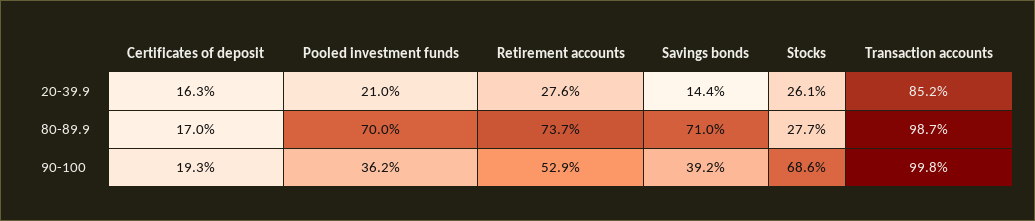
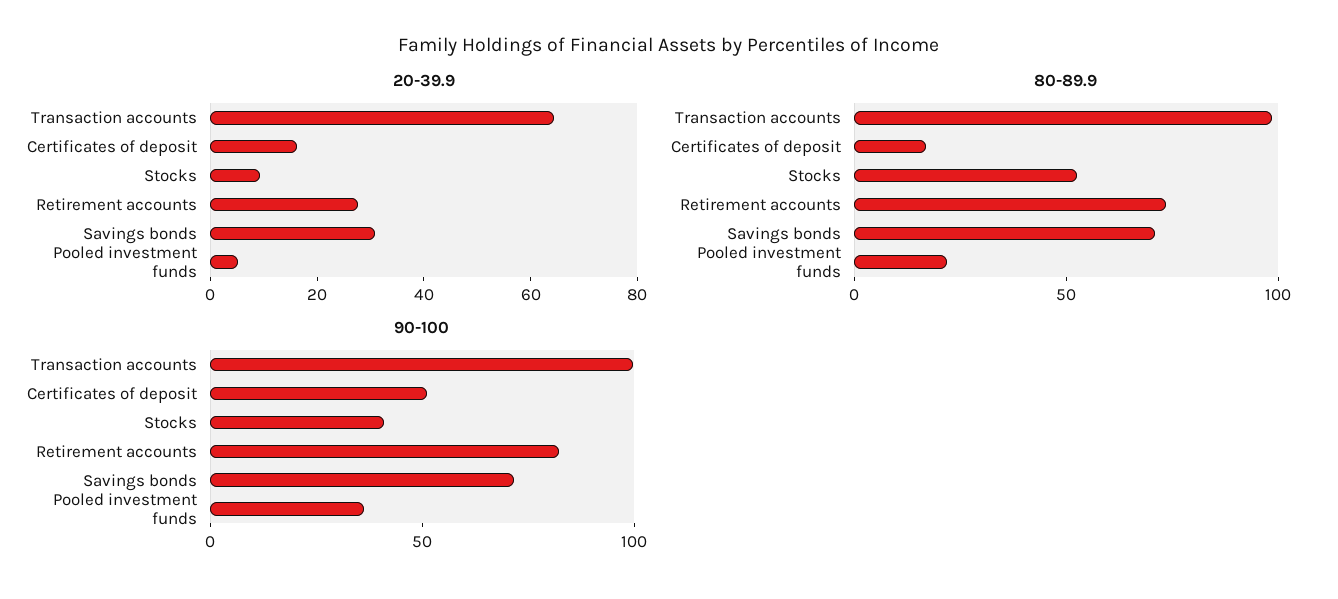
20-39.9, Pooled investment funds: 21 -> 5
20-39.9, Savings bonds: 14.4 -> 30
20-39.9, Stocks: 26.1 -> 10
20-39.9, Transaction accounts: 85.2 -> 65
80-89.9, Pooled investment funds: 70 -> 20
80-89.9, Stocks: 27.7 -> 50
90-100, Certificates of deposit: 19.3 -> 50
90-100, Retirement accounts: 52.9 -> 80
90-100, Savings bonds: 39.2 -> 70
90-100, Stocks: 68.6 -> 40

